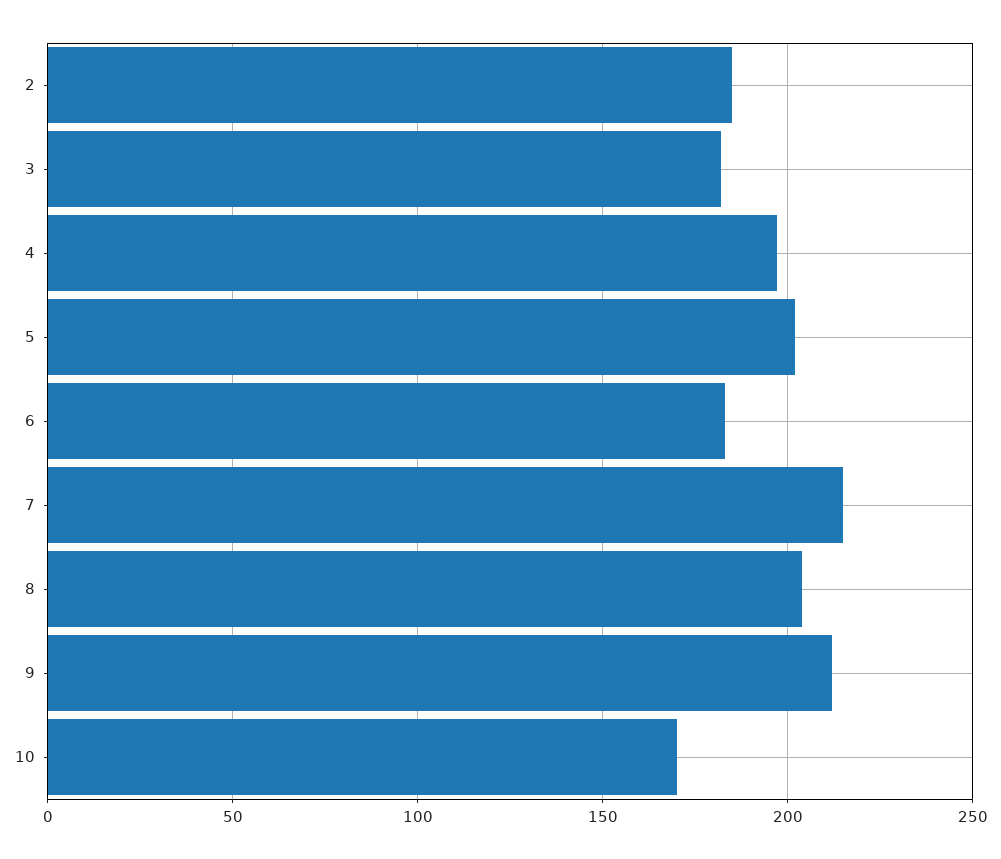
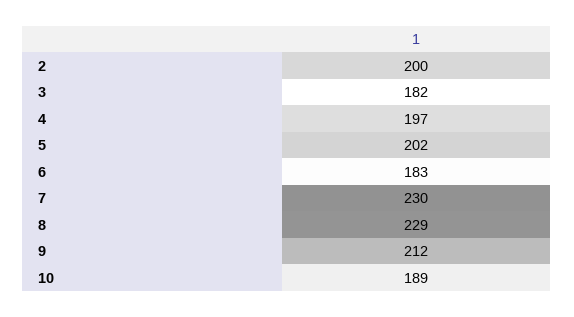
2: 185 -> 200
7: 215 -> 230
8: 205 -> 229
10: 170 -> 189

